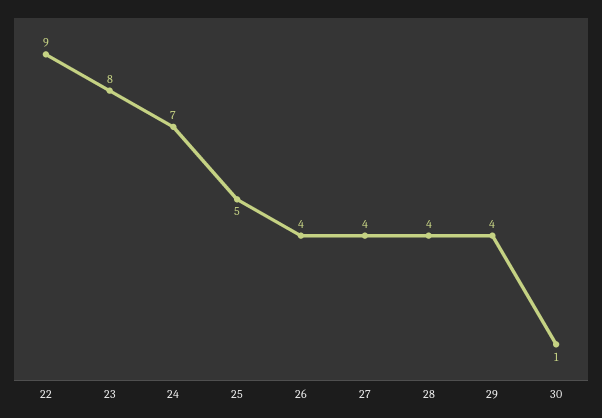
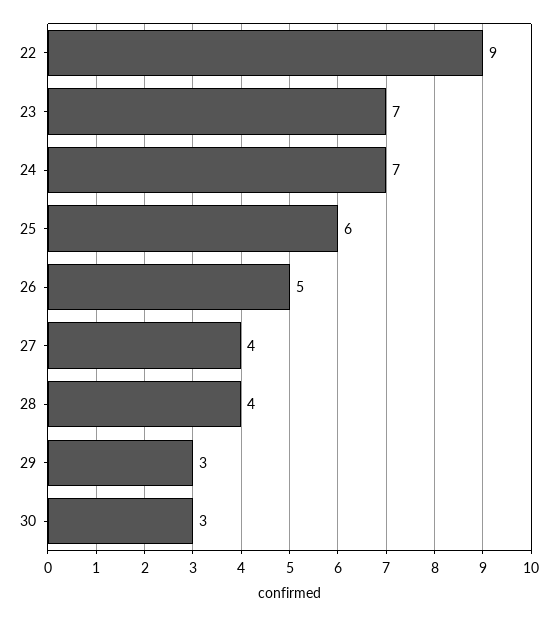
23: 8 -> 7
25: 5 -> 6
26: 4 -> 5
29: 4 -> 3
30: 1 -> 3

